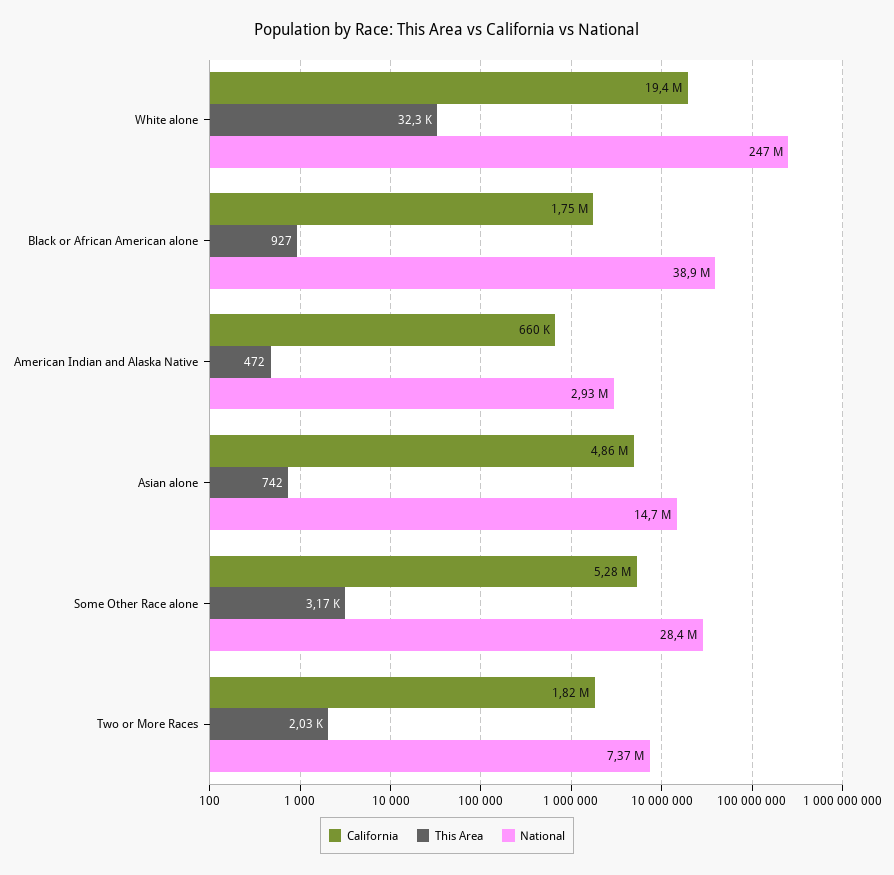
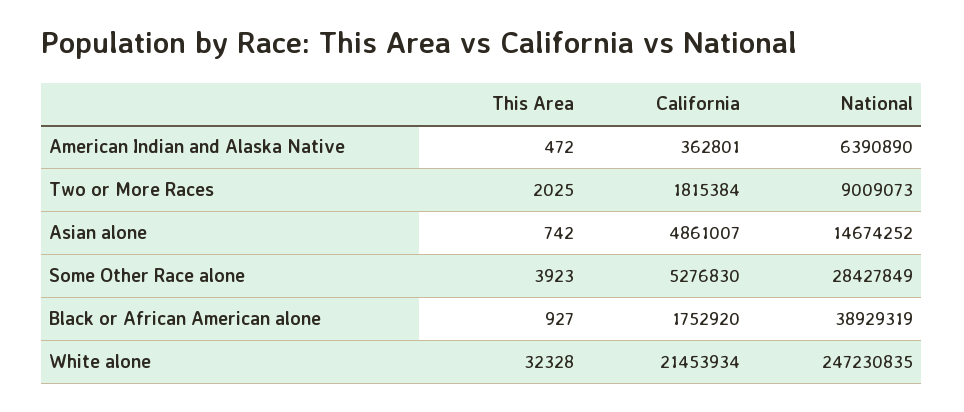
California, White alone: 19400000 -> 21453934
California, American Indian and Alaska Native: 660000 -> 362801
National, American Indian and Alaska Native: 2930000 -> 6390890
This Area, Some Other Race alone: 3170 -> 3923
National, Two or More Races: 7370000 -> 9009073

